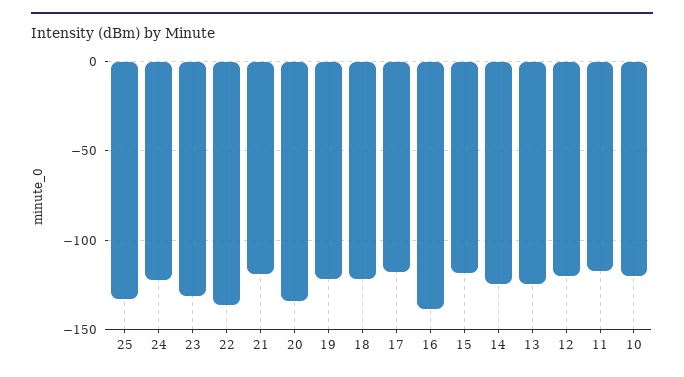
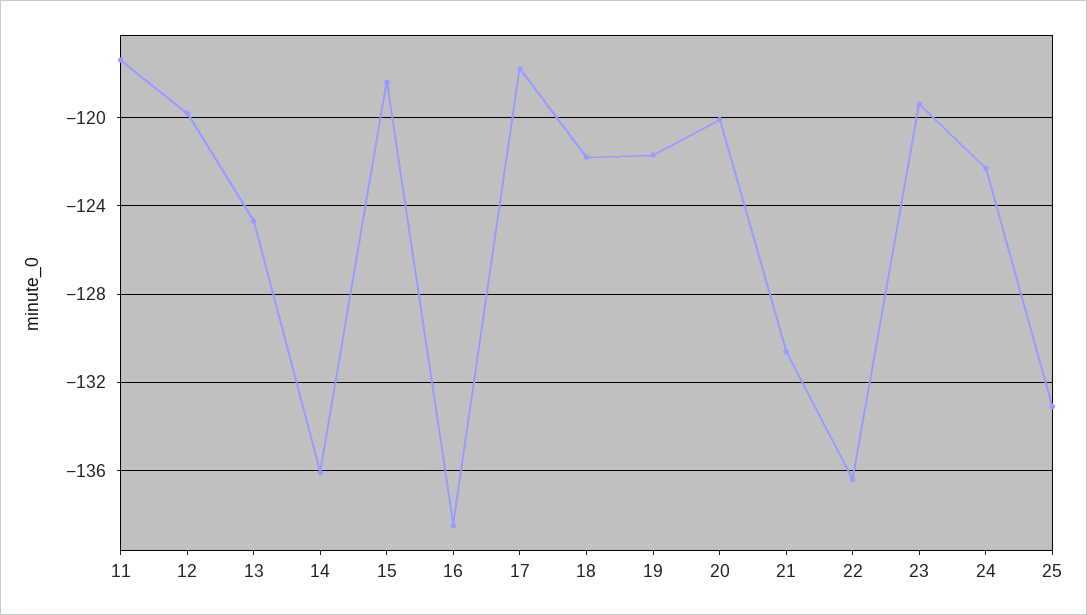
23: -130 -> -119.5
21: -120 -> -130.5
20: -135 -> -120
14: -125 -> -136
10: -120 -> none

